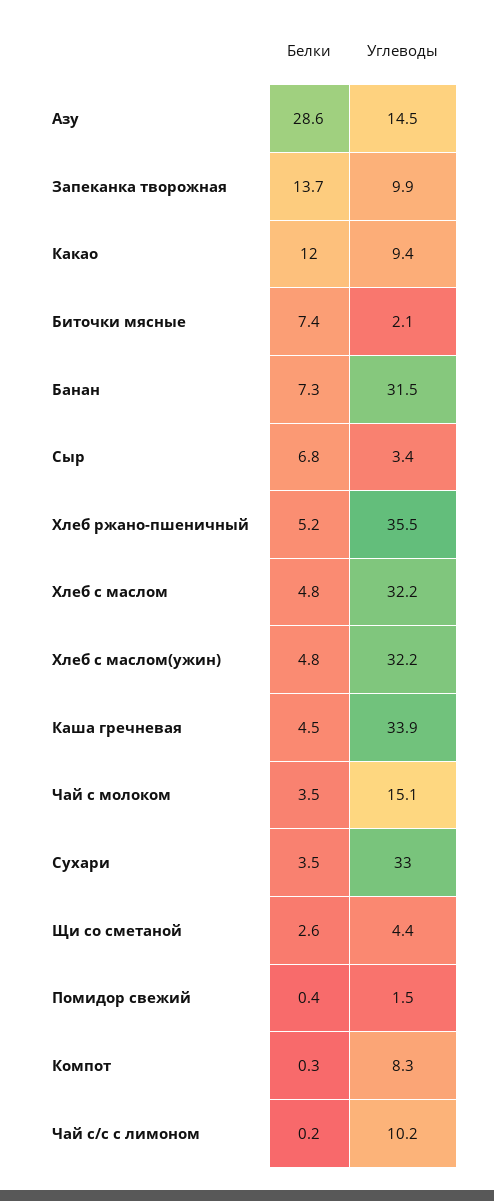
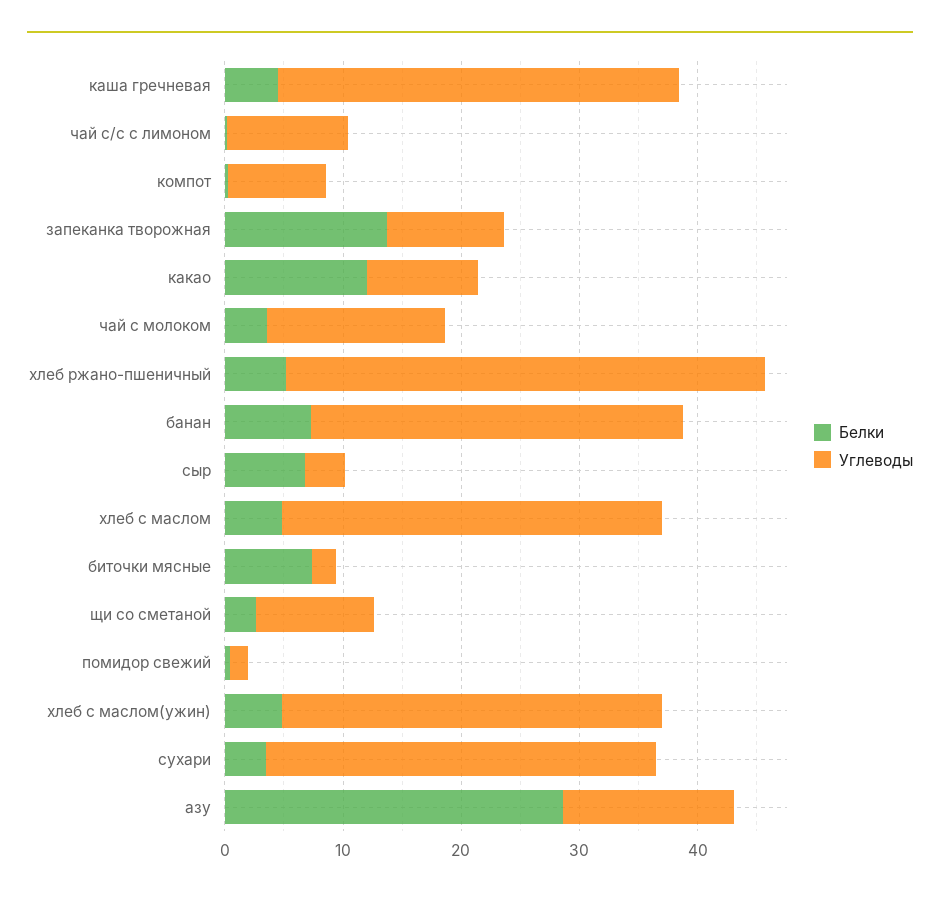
Углеводы, Хлеб ржано-пшеничный: 35.5 -> 40
Углеводы, Щи со сметаной: 4.4 -> 10

